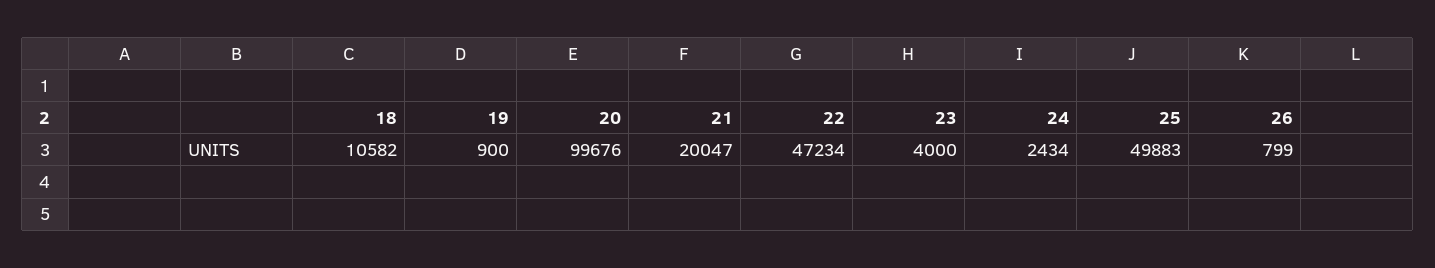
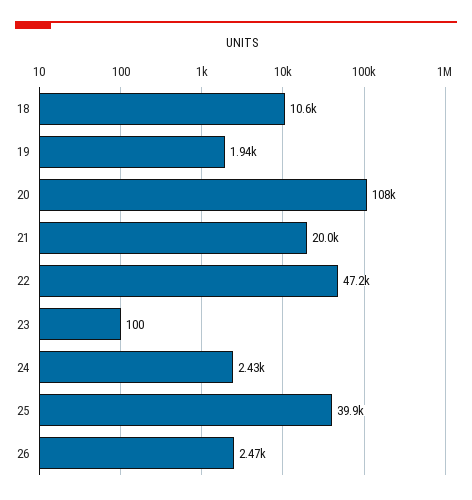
19: 900 -> 1940
20: 99676 -> 108000
23: 4000 -> 100
25: 49883 -> 39900
26: 799 -> 2470

